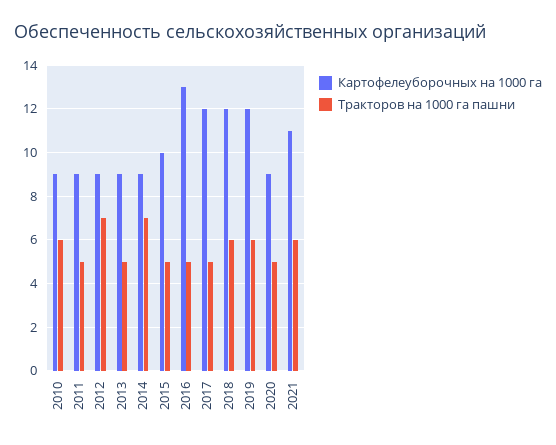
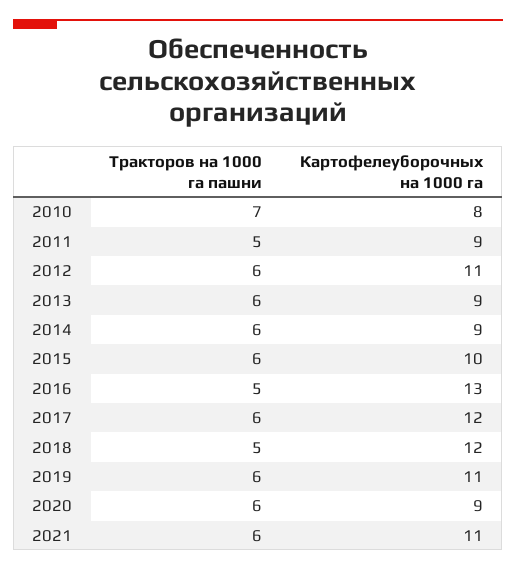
Картофелеуборочных на 1000 га, 2010: 9 -> 8
Тракторов на 1000 га пашни, 2010: 6 -> 7
Картофелеуборочных на 1000 га, 2012: 9 -> 11
Тракторов на 1000 га пашни, 2012: 7 -> 6
Тракторов на 1000 га пашни, 2013: 5 -> 6
Тракторов на 1000 га пашни, 2014: 7 -> 6
Тракторов на 1000 га пашни, 2015: 5 -> 6
Тракторов на 1000 га пашни, 2017: 5 -> 6
Тракторов на 1000 га пашни, 2018: 6 -> 5
Картофелеуборочных на 1000 га, 2019: 12 -> 11
Тракторов на 1000 га пашни, 2020: 5 -> 6

